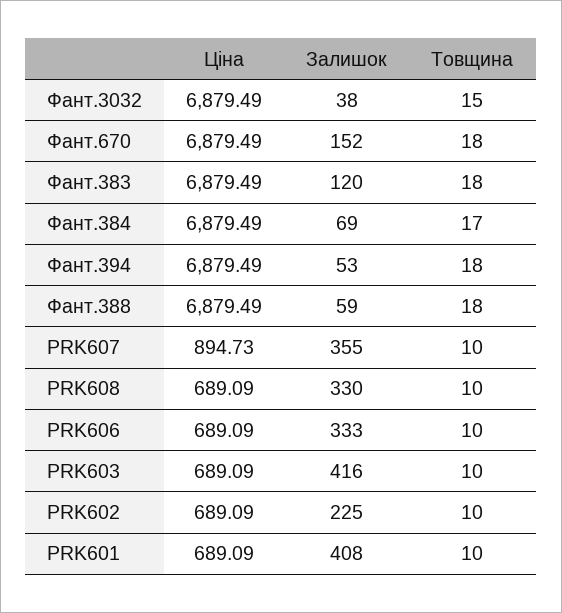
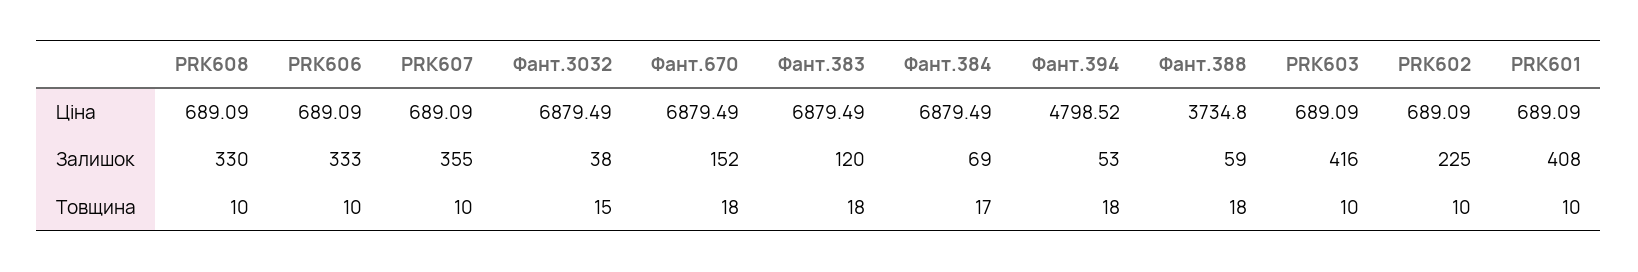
Ціна, Фант.394: 6879.49 -> 4798.52
Ціна, Фант.388: 6879.49 -> 3734.8
Ціна, PRK607: 894.73 -> 689.09

